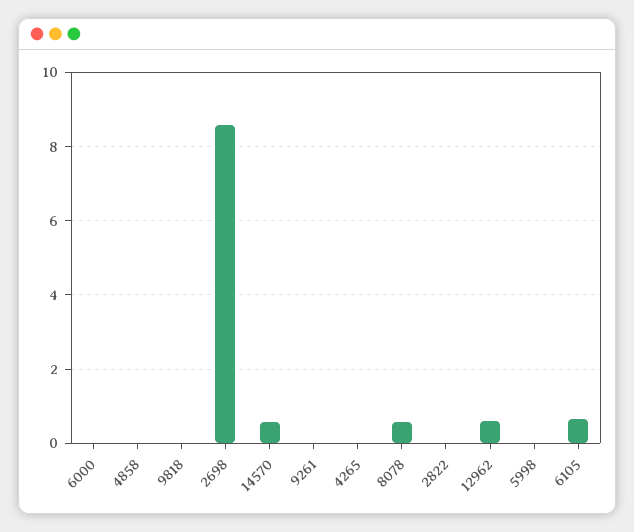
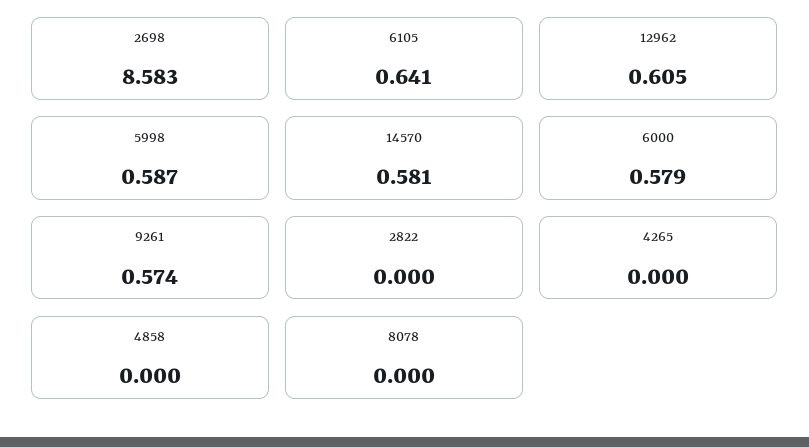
6000: 0 -> 0.579
9818: 0 -> none
9261: 0 -> 0.574
8078: 0.6 -> 0
5998: 0 -> 0.587

